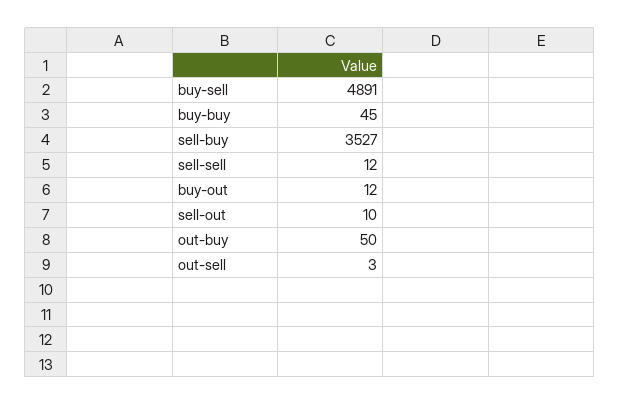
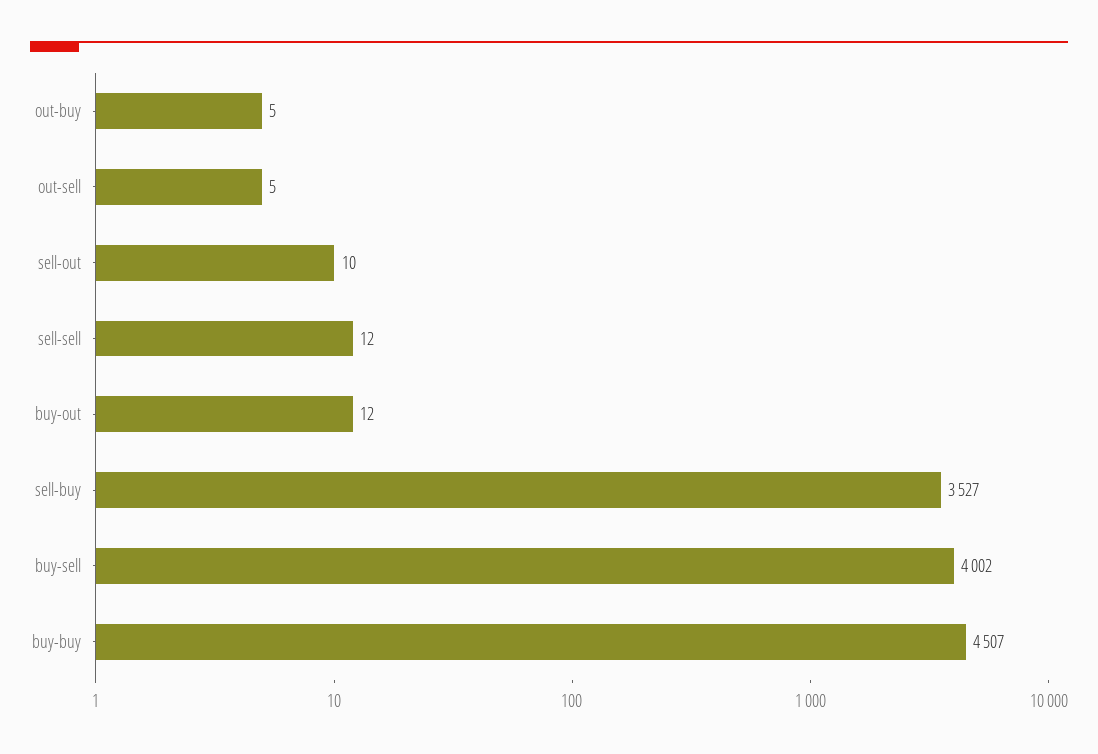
buy-sell: 4891 -> 4002
buy-buy: 45 -> 4507
out-buy: 50 -> 5
out-sell: 3 -> 5

